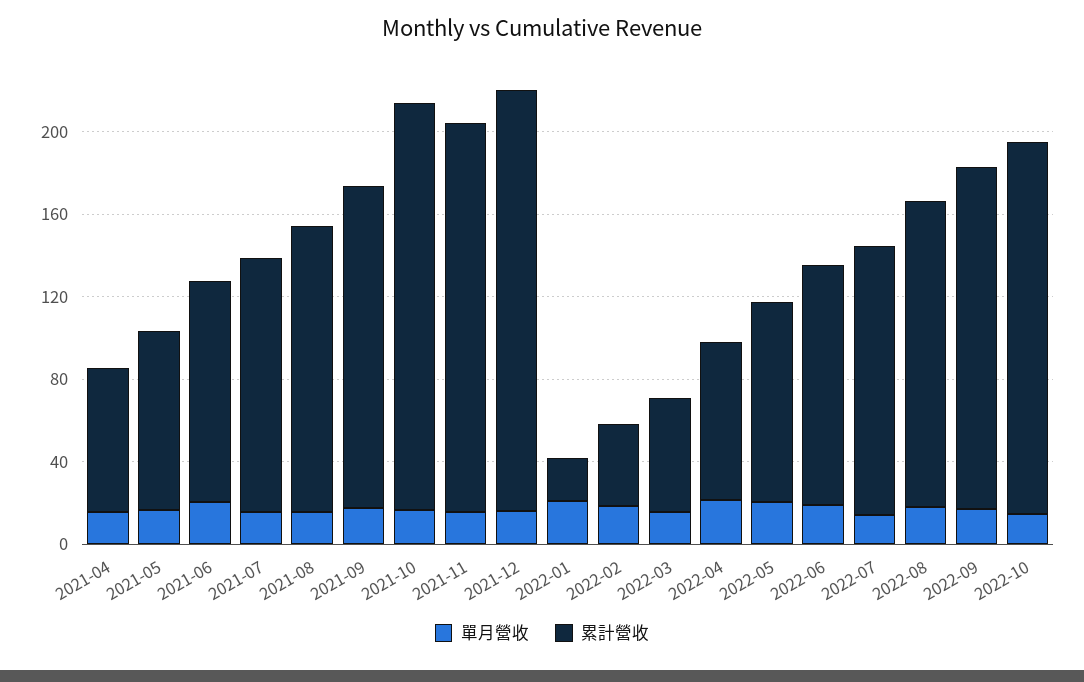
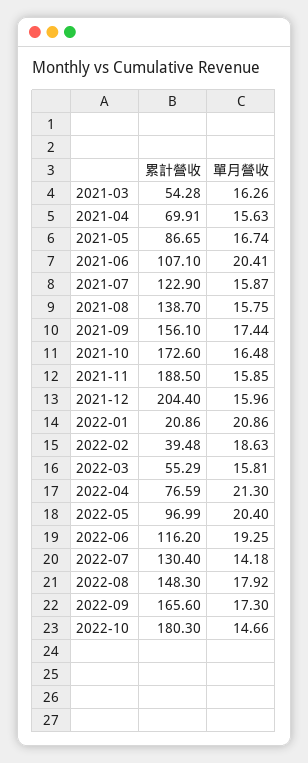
累計營收, 2021-10: 200 -> 172.6
累計營收, 2021-03: none -> 54.28
單月營收, 2021-03: none -> 16.26

